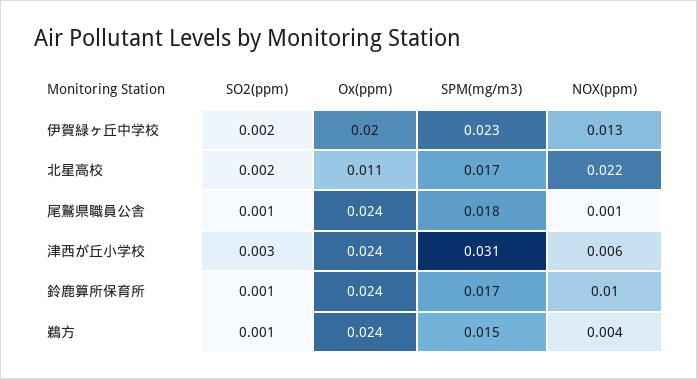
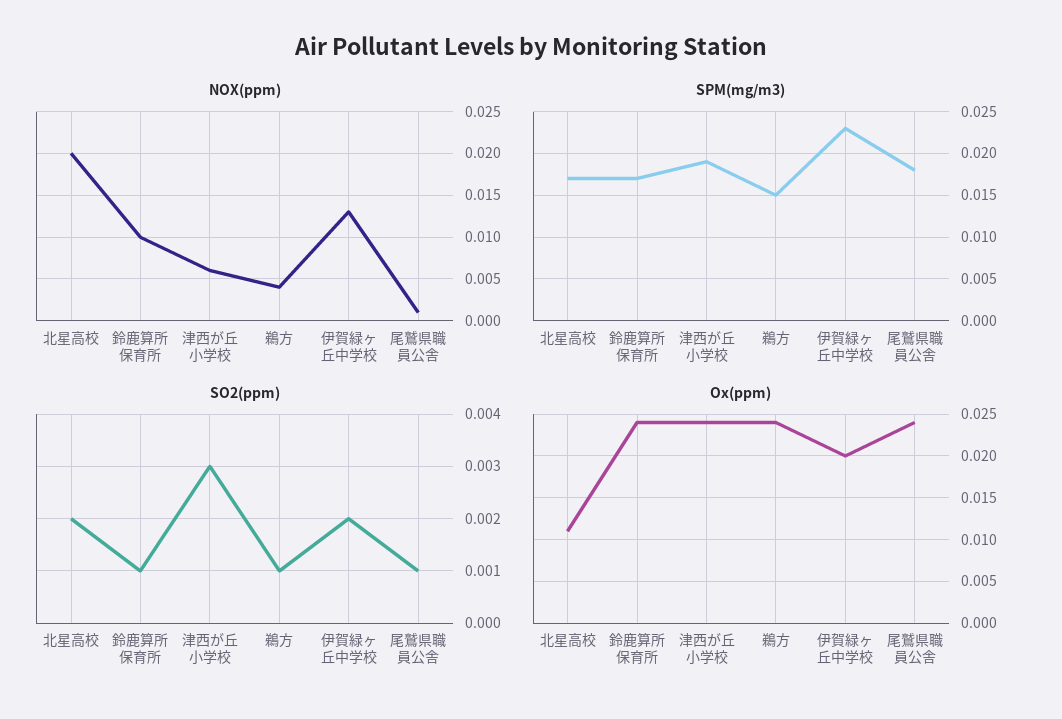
NOX(ppm), 北星高校: 0.022 -> 0.02
SPM(mg/m3), 津西が丘小学校: 0.031 -> 0.019

